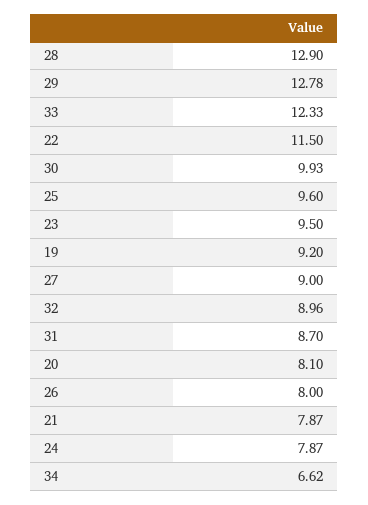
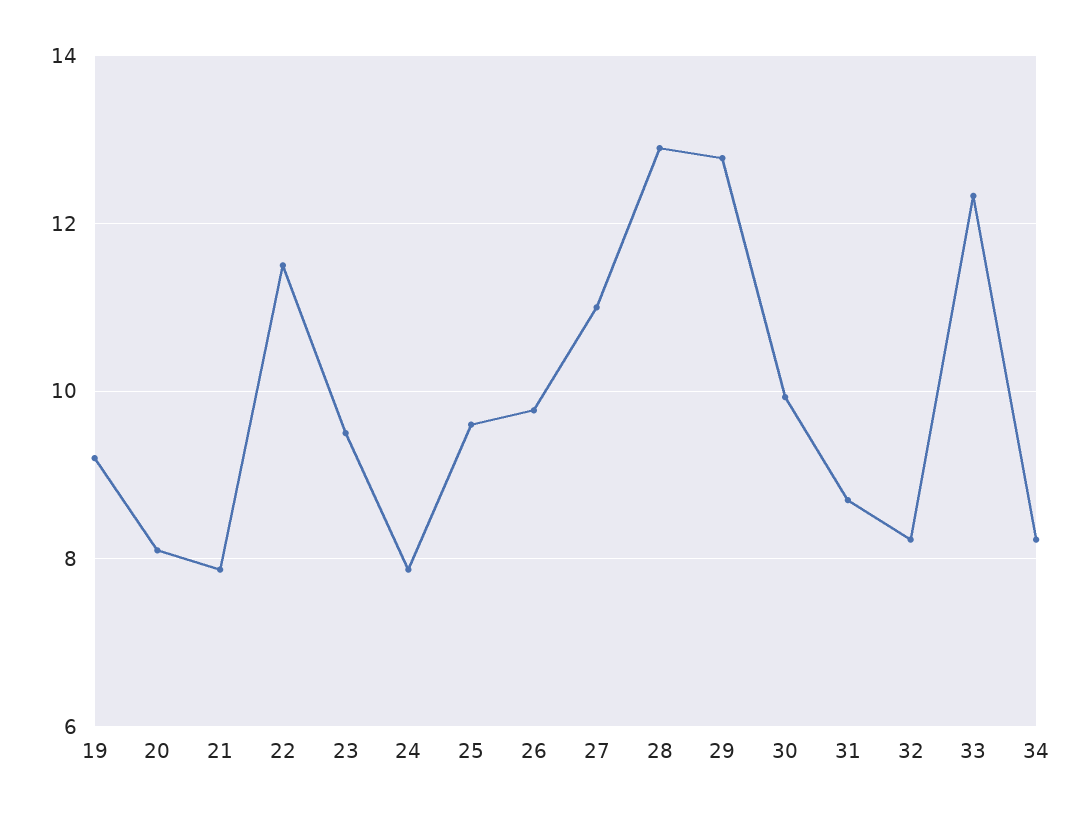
27: 9 -> 11
32: 8.96 -> 8.2
26: 8 -> 9.8
34: 6.62 -> 8.2

